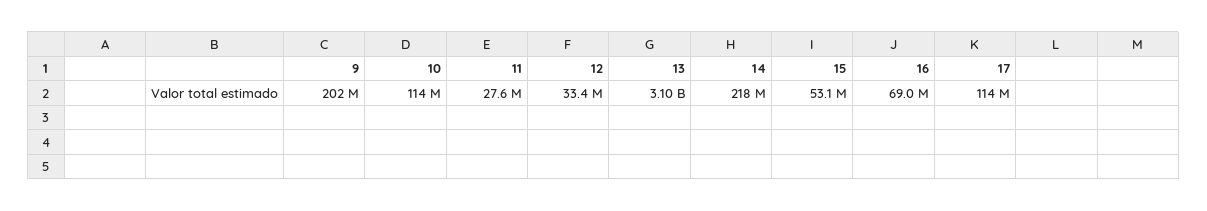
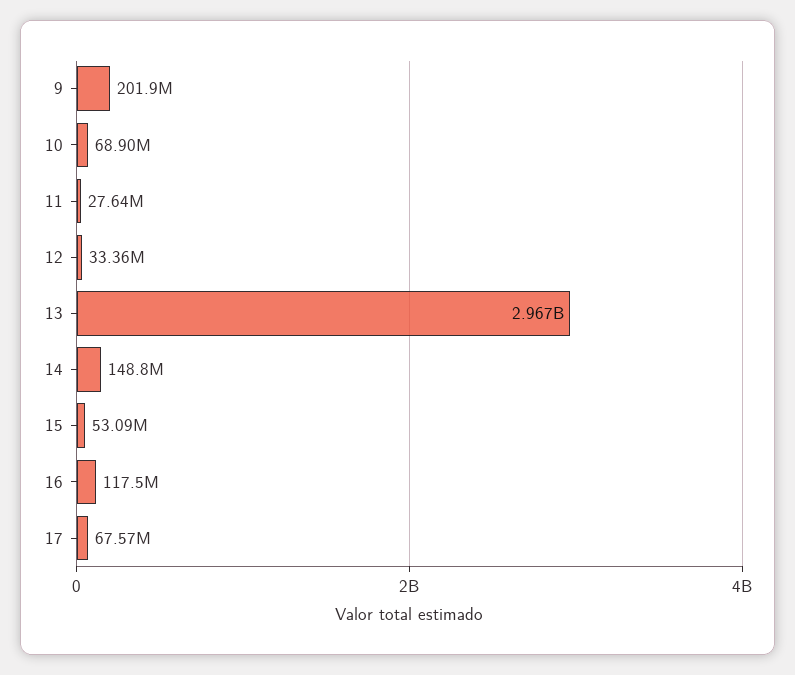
10: 114000000 -> 68900000
13: 3100000000 -> 2967000000
14: 218000000 -> 148800000
16: 69000000 -> 117500000
17: 114000000 -> 67570000

